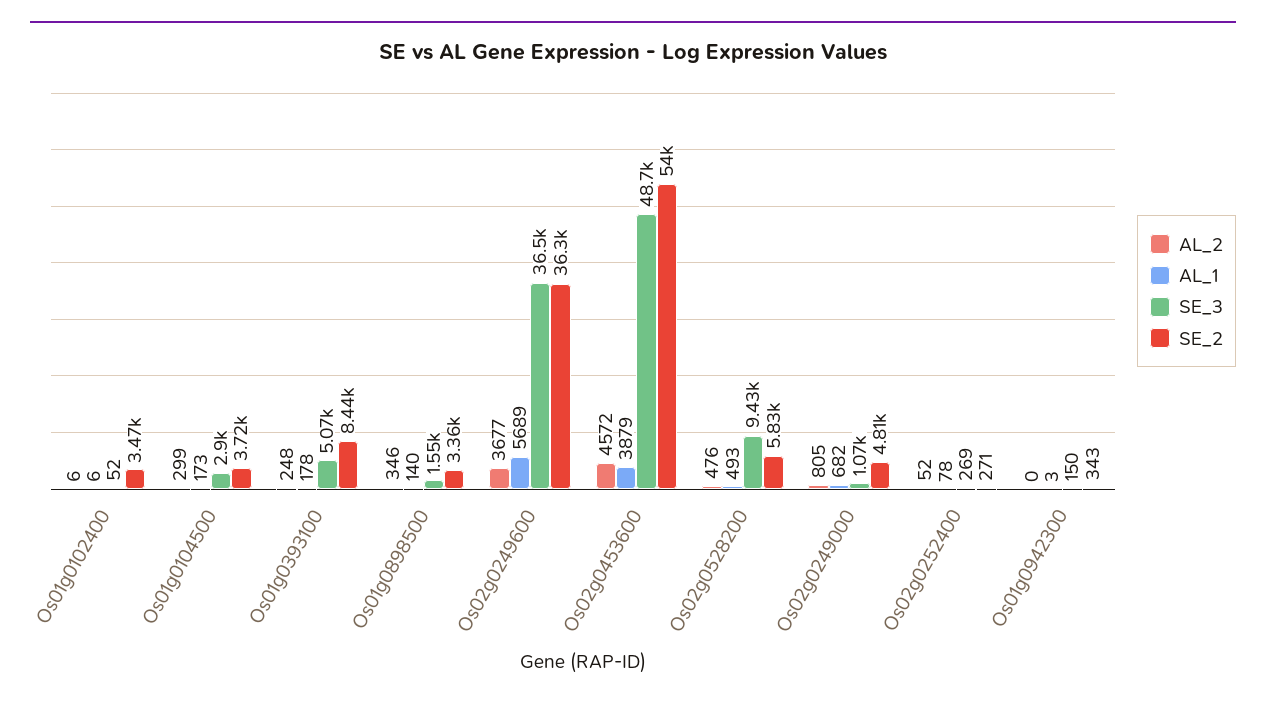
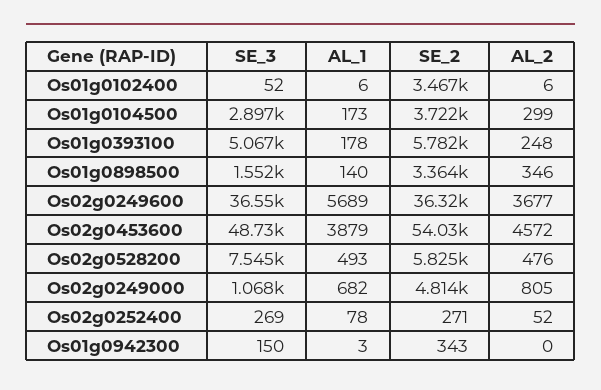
SE_2, Os01g0393100: 8440 -> 5782
SE_3, Os02g0528200: 9430 -> 7545

